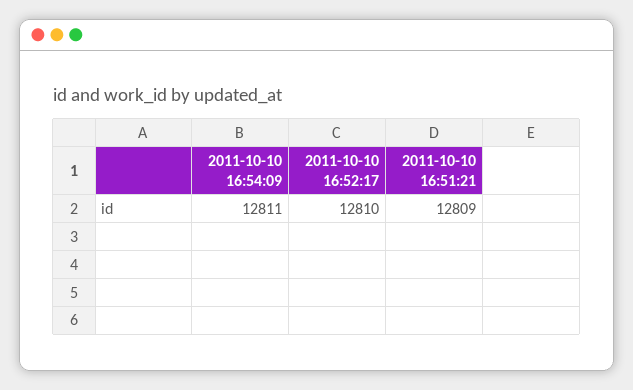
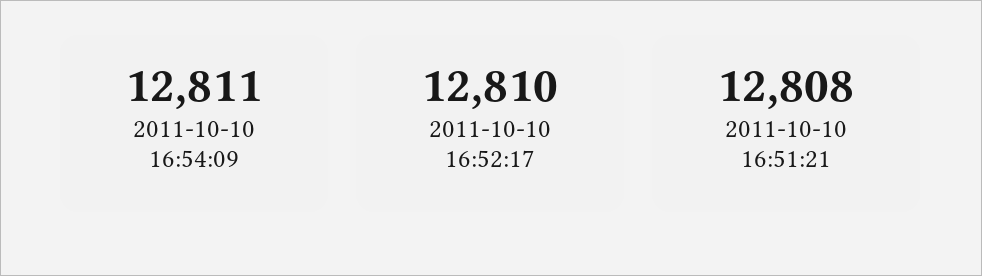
2011-10-10 16:51:21: 12809 -> 12808

